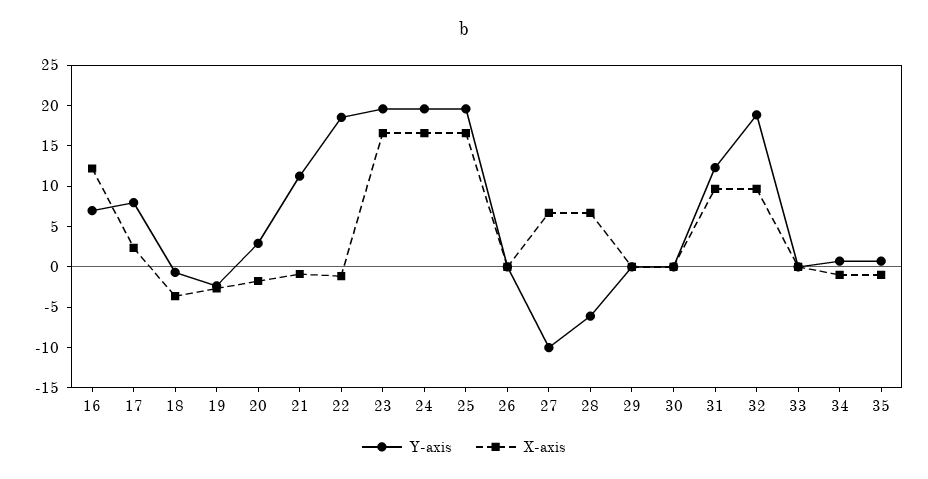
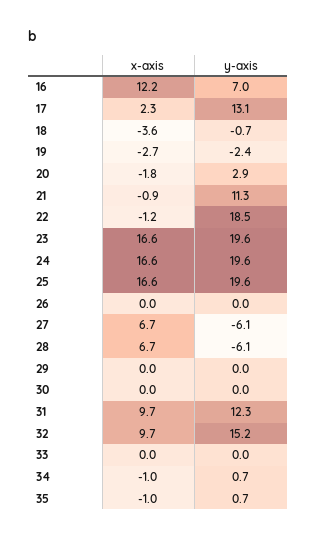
Y-axis, 17: 8 -> 13.1
Y-axis, 27: -10 -> -6.1
Y-axis, 32: 19 -> 15.2

